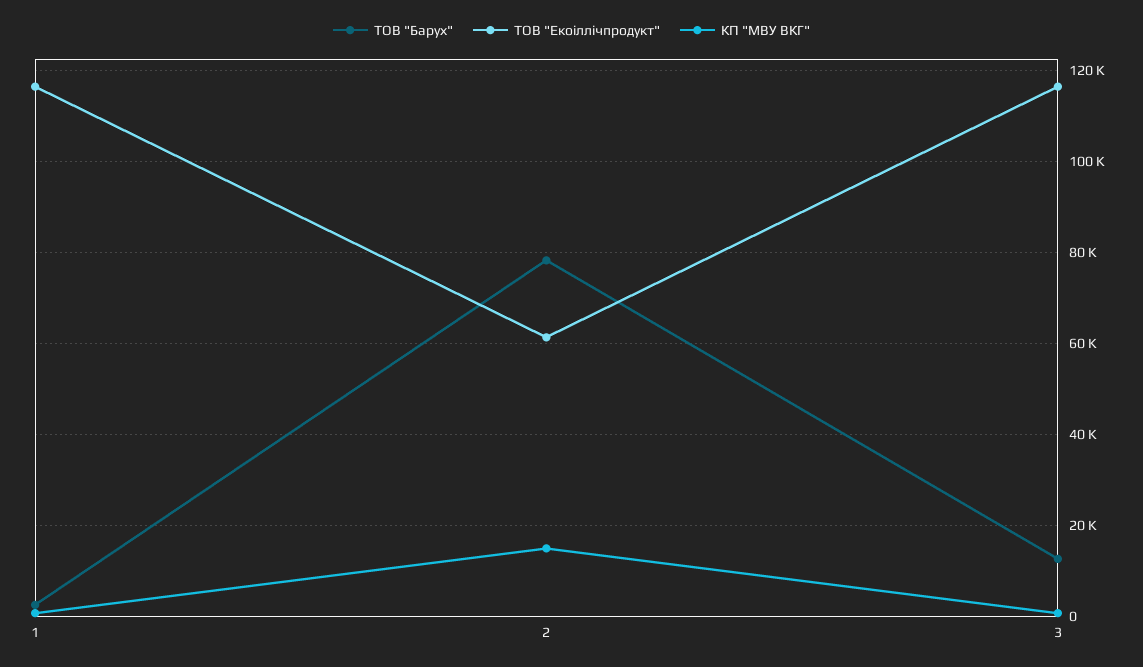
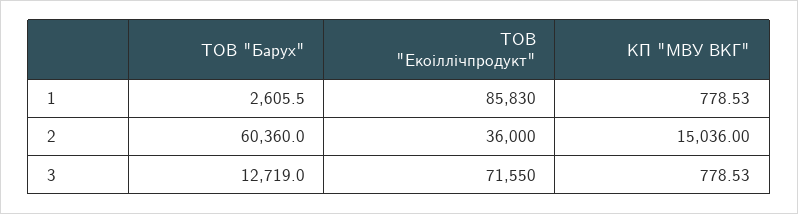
ТОВ "Екоіллічпродукт", 1: 116000 -> 85830
ТОВ "Барух", 2: 78000 -> 60360
ТОВ "Екоіллічпродукт", 2: 62000 -> 36000
ТОВ "Екоіллічпродукт", 3: 116000 -> 71550

